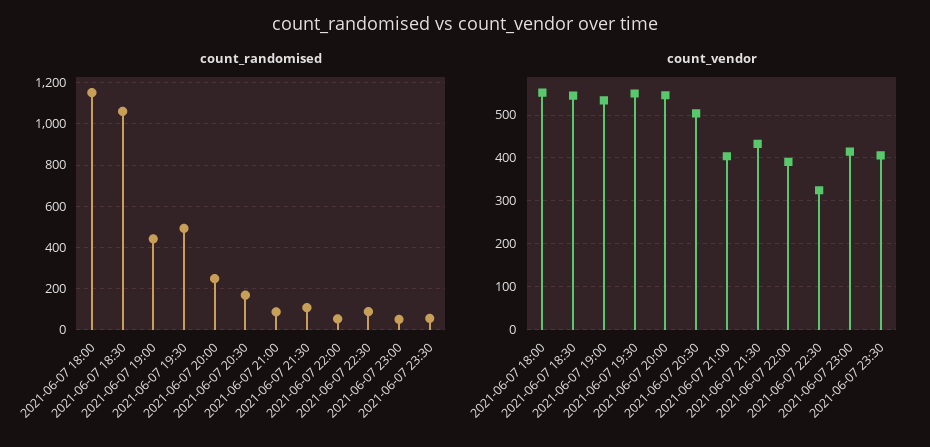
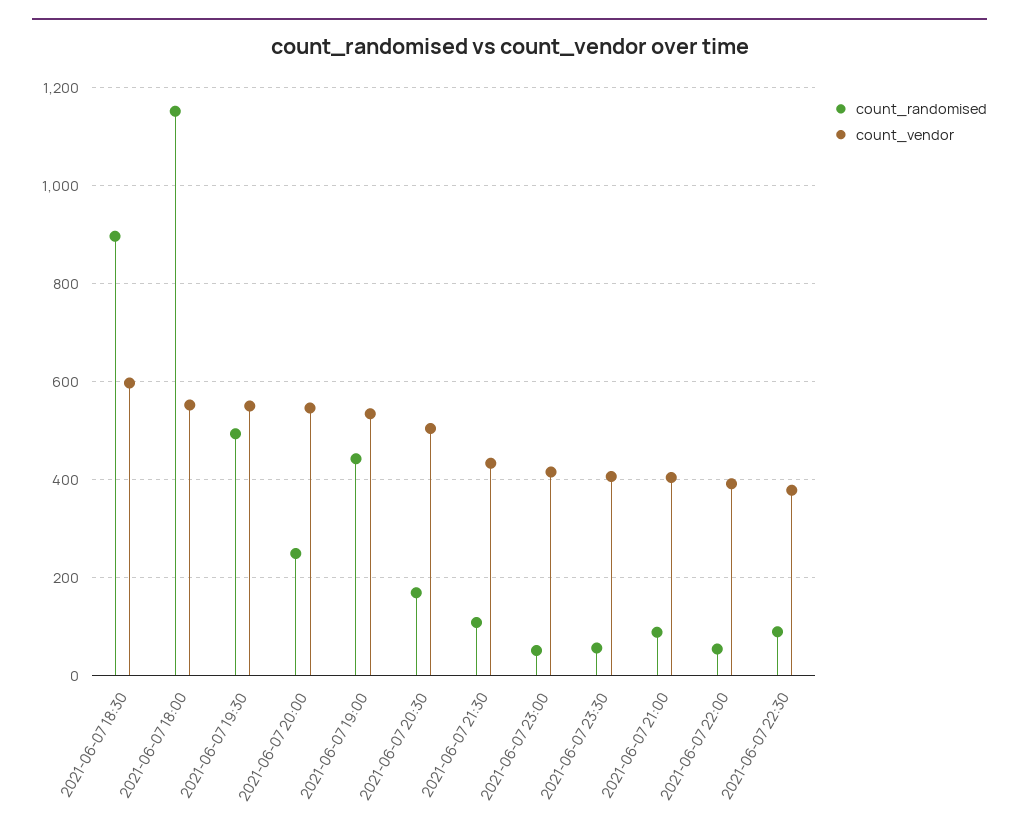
count_randomised, 2021-06-07 18:30: 1050 -> 900
count_vendor, 2021-06-07 18:30: 540 -> 600
count_vendor, 2021-06-07 22:30: 320 -> 380

